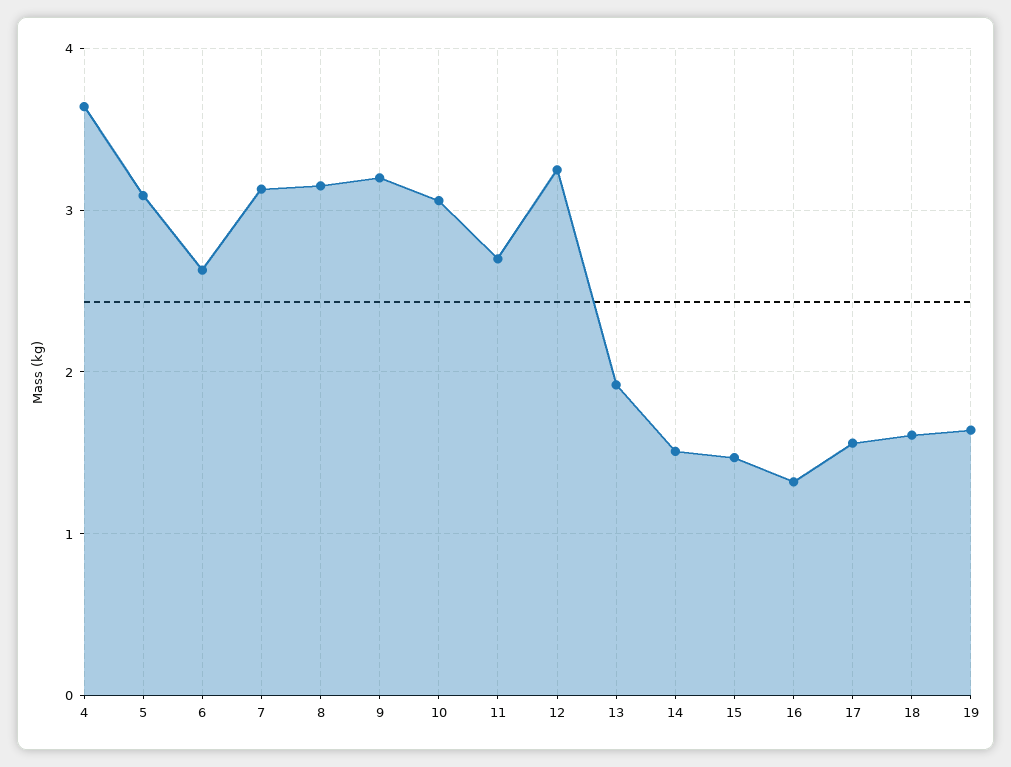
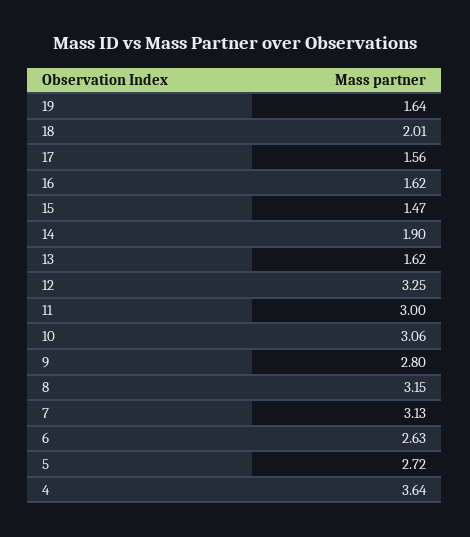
5: 3.1 -> 2.72
9: 3.2 -> 2.8
11: 2.7 -> 3
13: 1.9 -> 1.62
14: 1.5 -> 1.9
16: 1.3 -> 1.62
18: 1.6 -> 2.01

